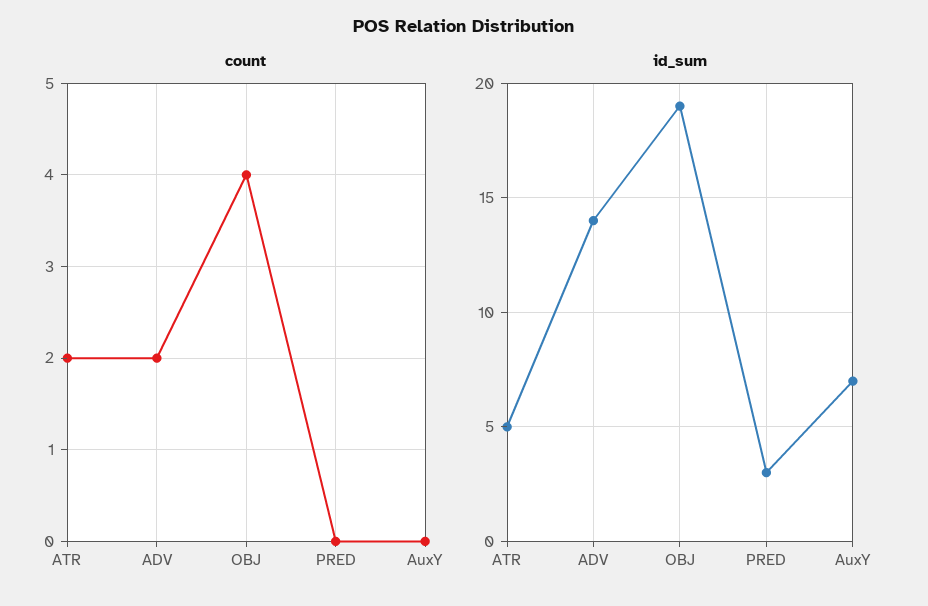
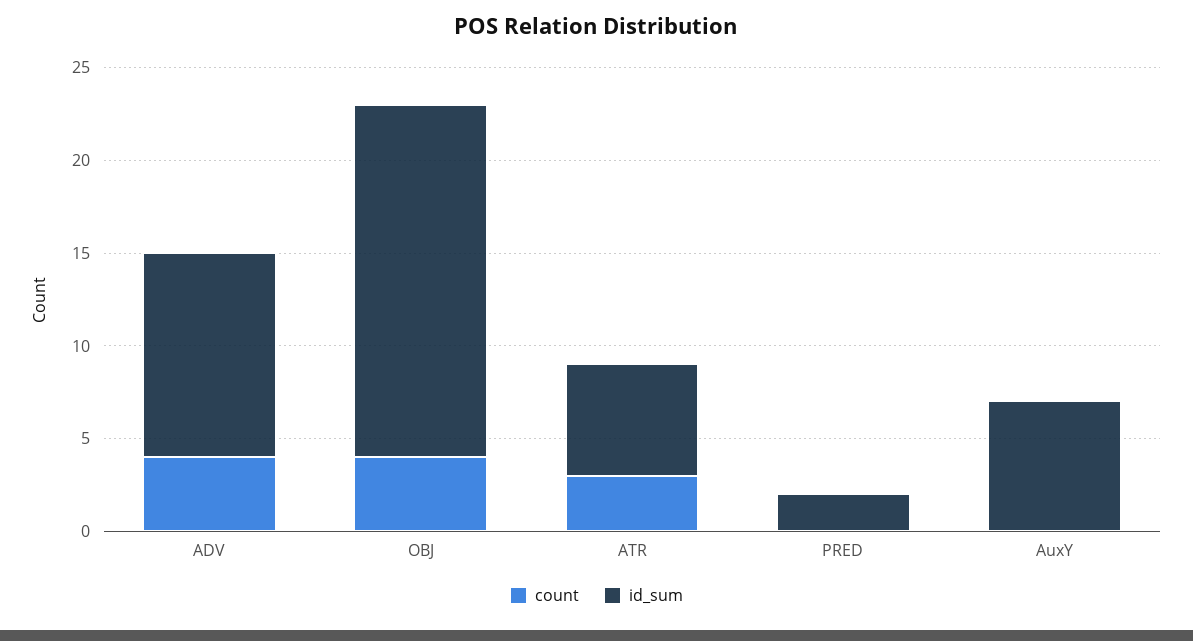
count, ATR: 2 -> 3
count, ADV: 2 -> 4
id_sum, ATR: 5 -> 6
id_sum, ADV: 14 -> 11
id_sum, PRED: 3 -> 2

